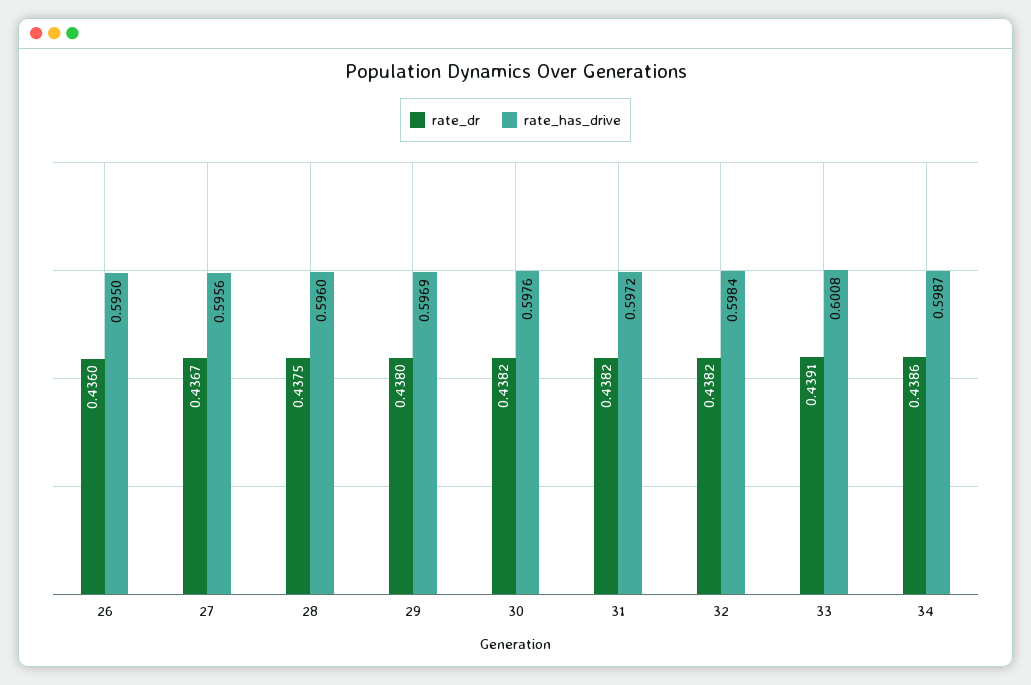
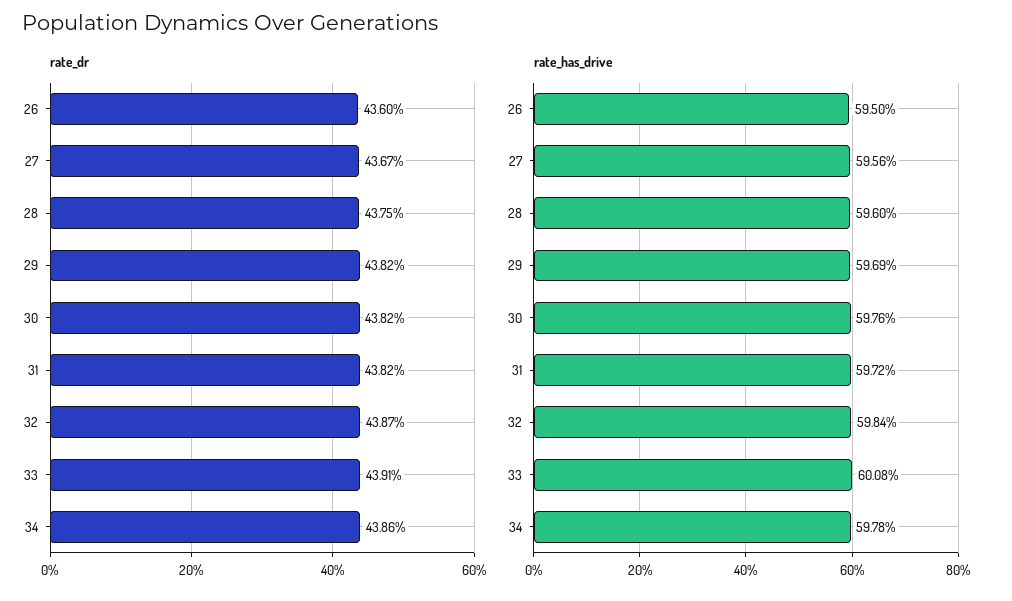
rate_dr, 29: 0.438 -> 0.4382
rate_dr, 32: 0.4382 -> 0.4387
rate_has_drive, 34: 0.5987 -> 0.5978

